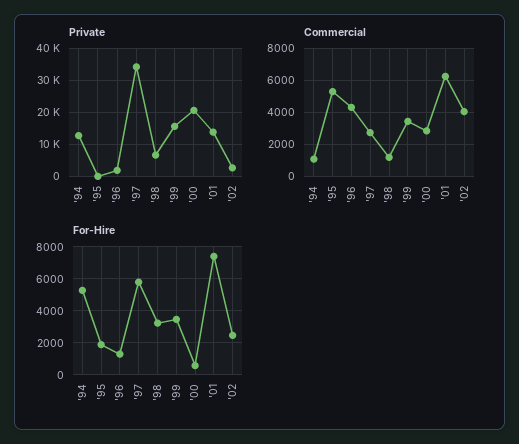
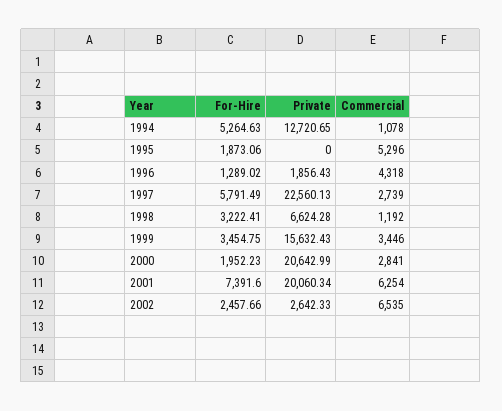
Private, '97: 34000 -> 22560.13
Private, '01: 14000 -> 20060.34
Commercial, '02: 4000 -> 6535
For-Hire, '00: 500 -> 1952.23

